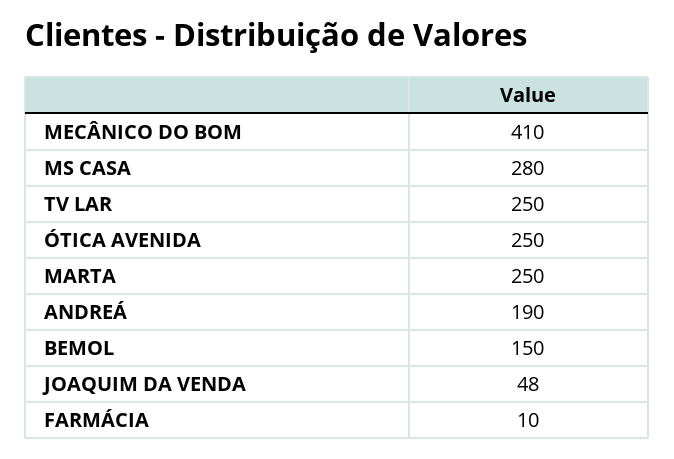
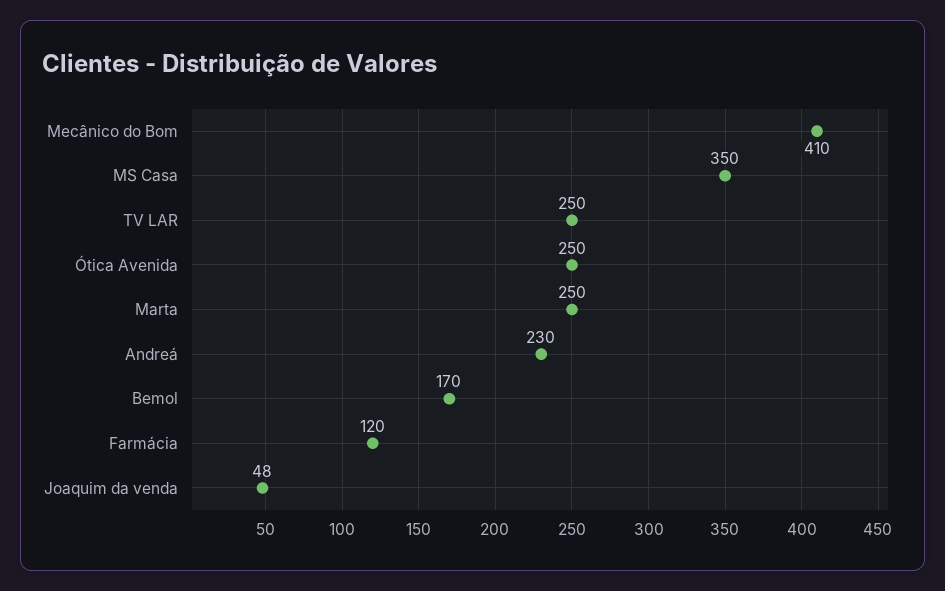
MS CASA: 280 -> 350
ANDREÁ: 190 -> 230
BEMOL: 150 -> 170
FARMÁCIA: 10 -> 120

